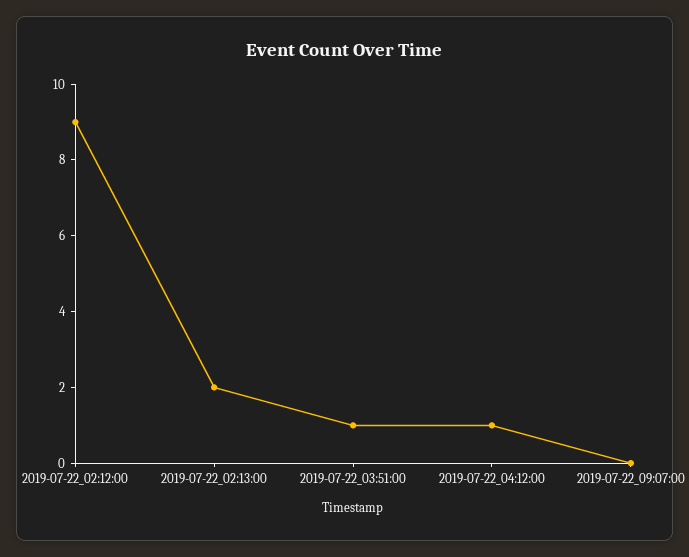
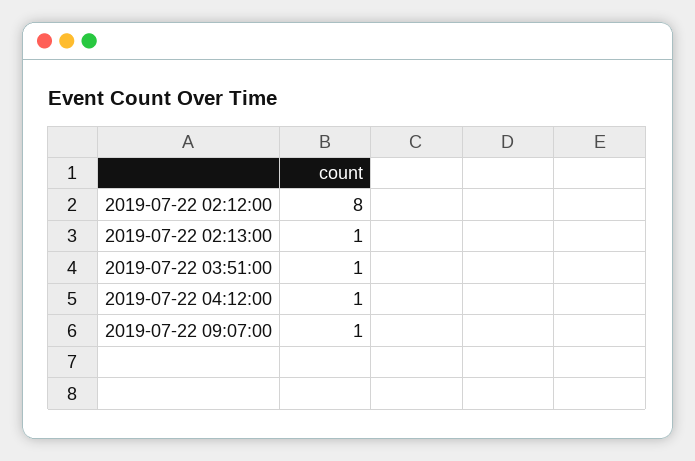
2019-07-22_02:12:00: 9 -> 8
2019-07-22_02:13:00: 2 -> 1
2019-07-22_09:07:00: 0 -> 1

